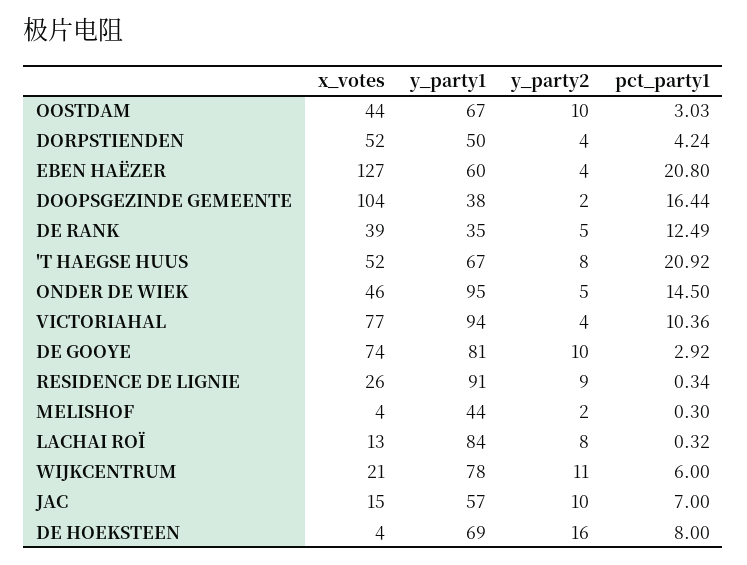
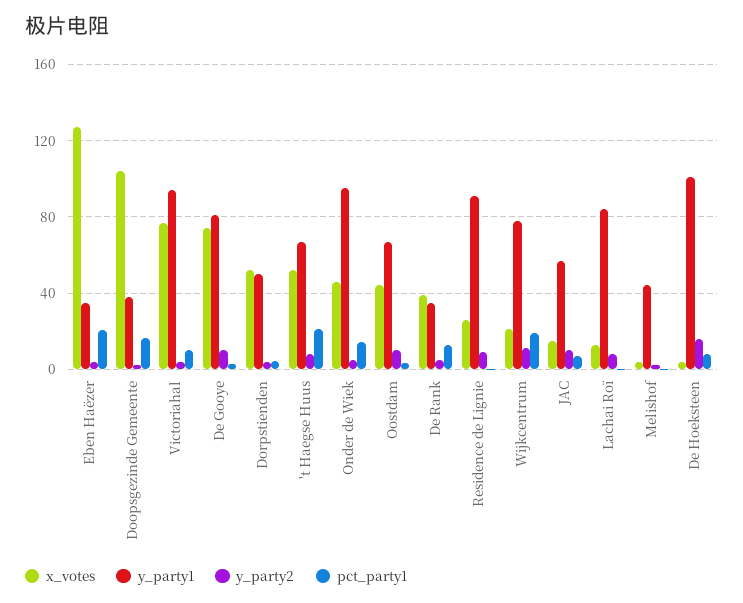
y_party1, EBEN HAËZER: 60 -> 35
pct_party1, WIJKCENTRUM: 6 -> 20
y_party1, DE HOEKSTEEN: 69 -> 100

